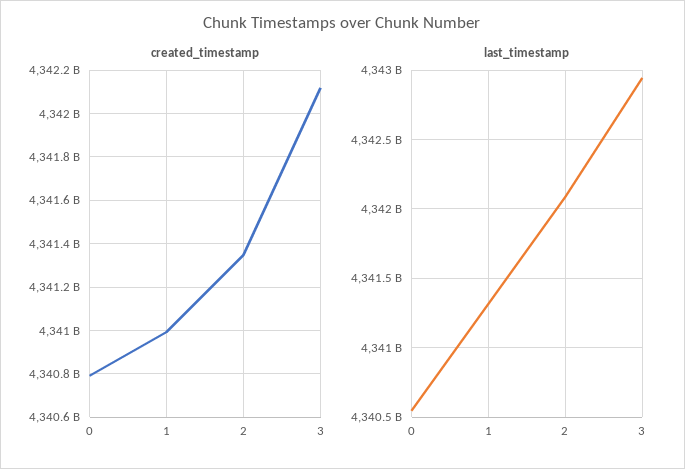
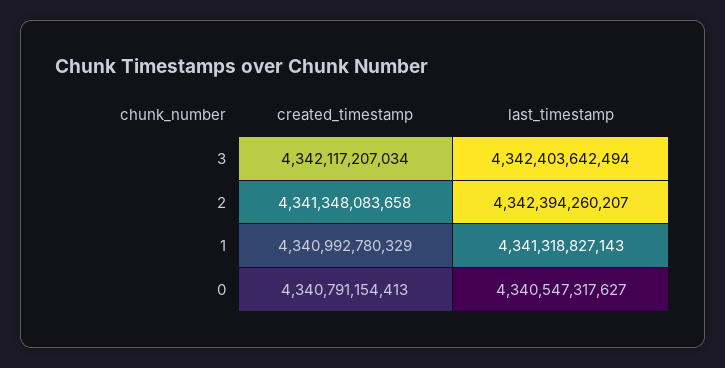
last_timestamp, 2: 4342100000000 -> 4342394260207
last_timestamp, 3: 4342950000000 -> 4342403642494

